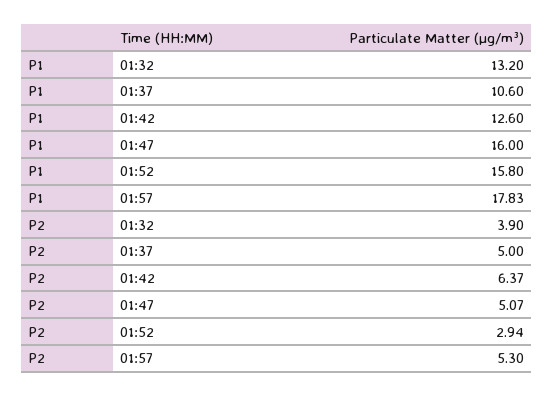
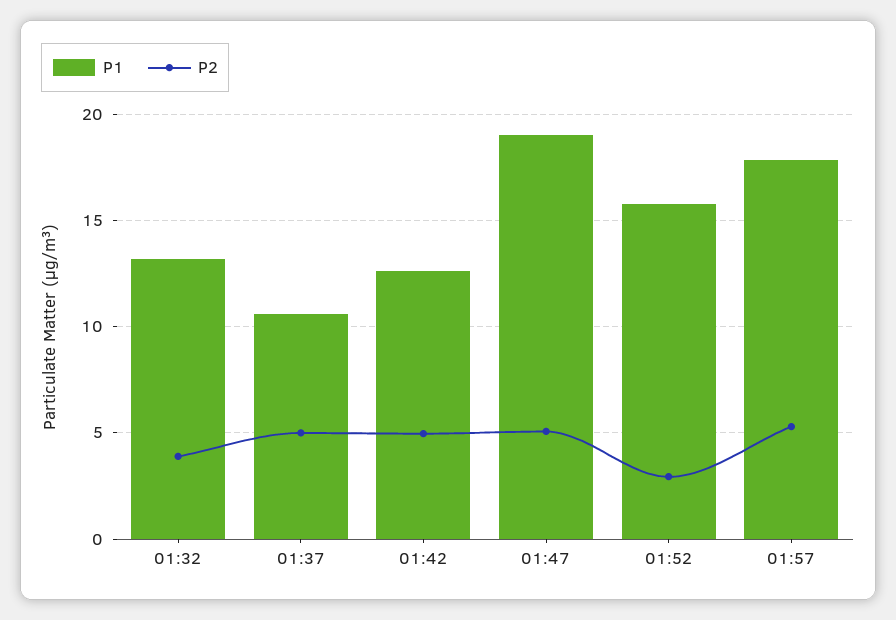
P1, 01:47: 16 -> 19
P2, 01:42: 6.37 -> 5

